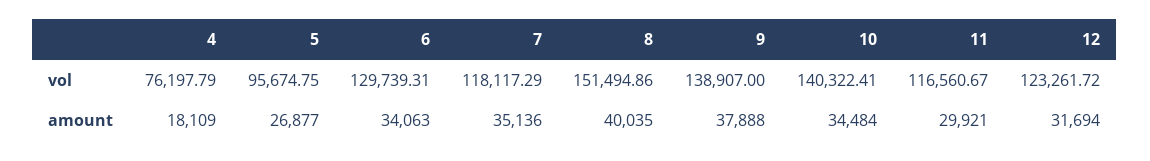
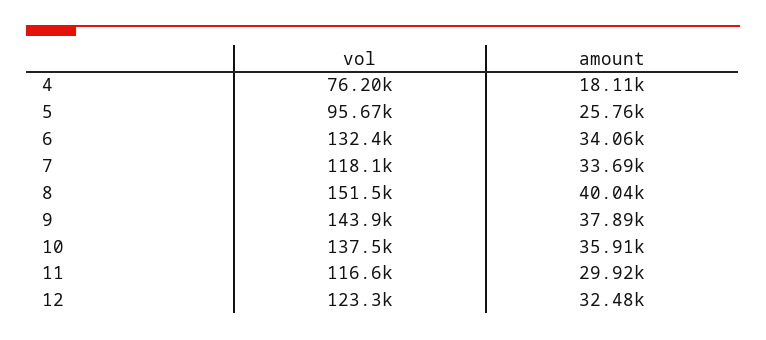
6, vol: 129739.31 -> 132400
9, vol: 138907 -> 143900
10, vol: 140322.41 -> 137500
5, amount: 26877 -> 25760
7, amount: 35136 -> 33690
10, amount: 34484 -> 35910
12, amount: 31694 -> 32480

